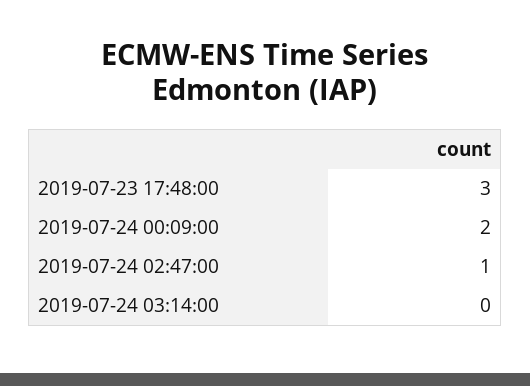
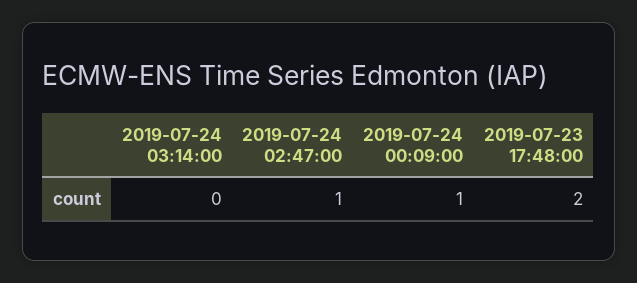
2019-07-23 17:48:00: 3 -> 2
2019-07-24 00:09:00: 2 -> 1

